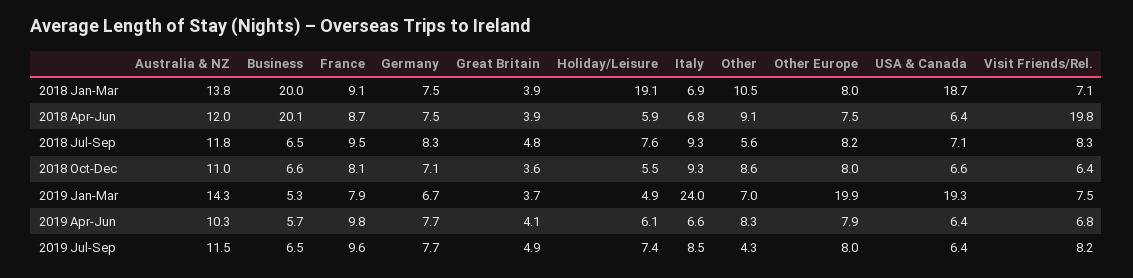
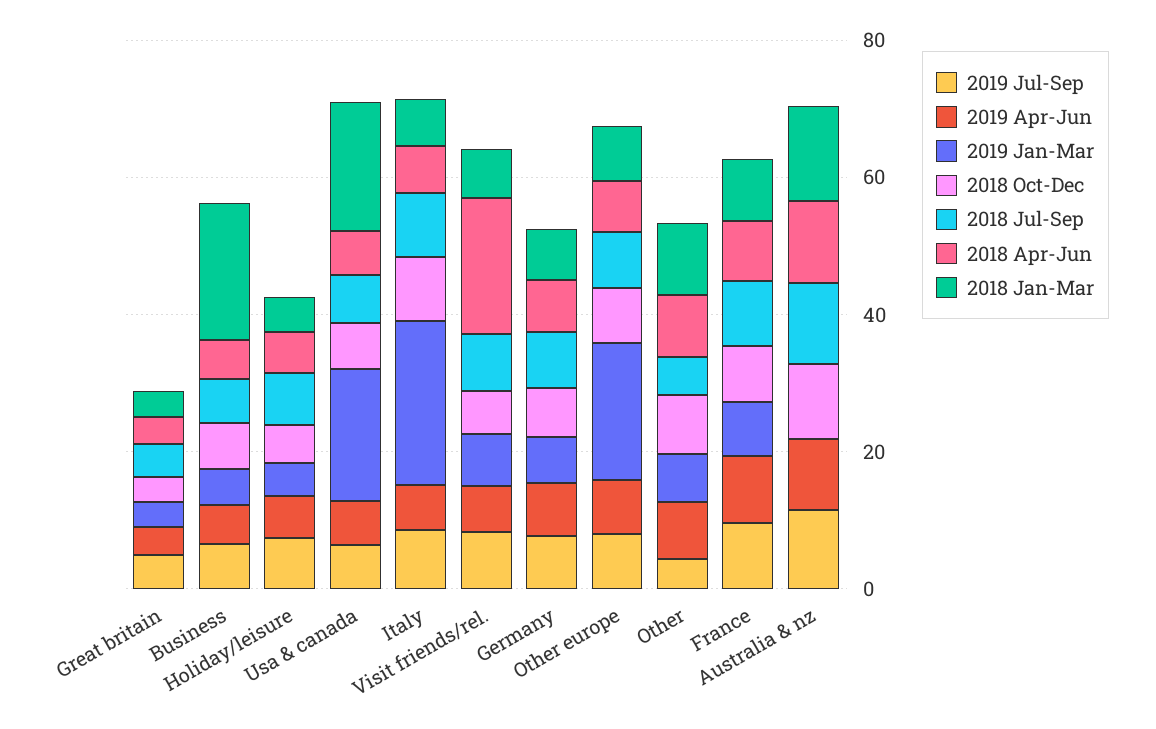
2018 Jan-Mar, Holiday/Leisure: 19.1 -> 5
2018 Apr-Jun, Business: 20.1 -> 5
2019 Jan-Mar, Australia & NZ: 14.3 -> 0

